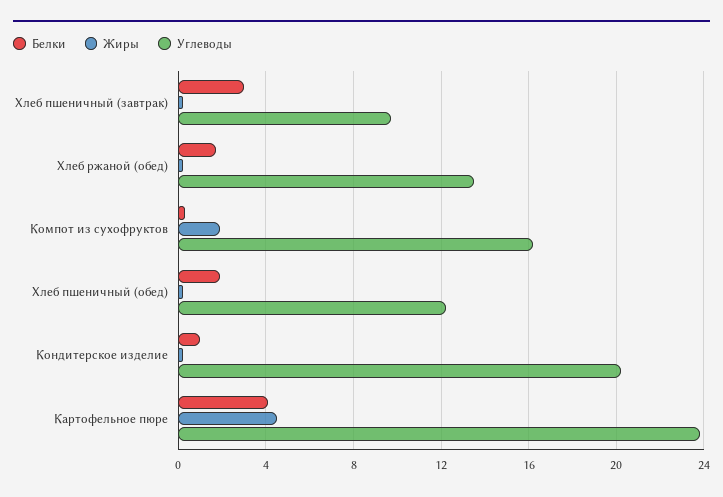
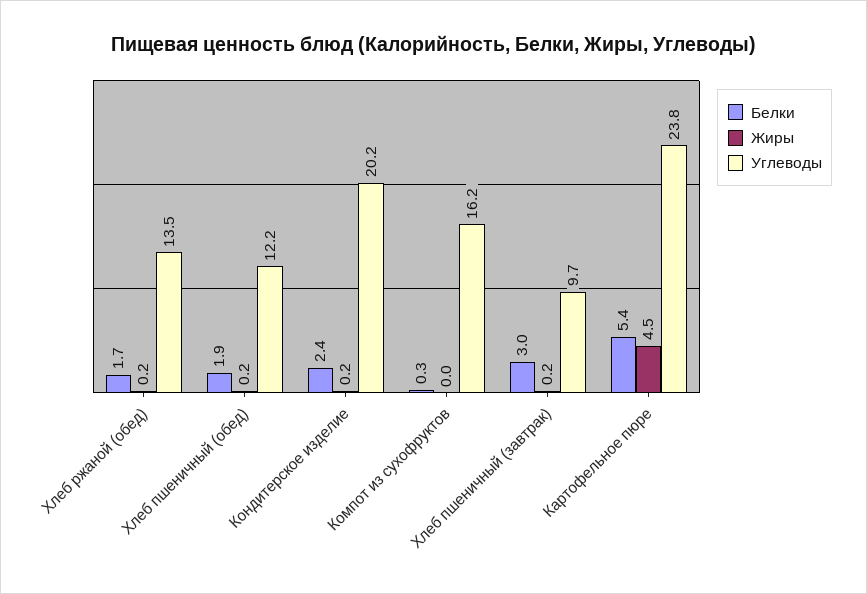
Жиры, Компот из сухофруктов: 2 -> 0
Белки, Кондитерское изделие: 1 -> 2.4
Белки, Картофельное пюре: 4 -> 5.4

